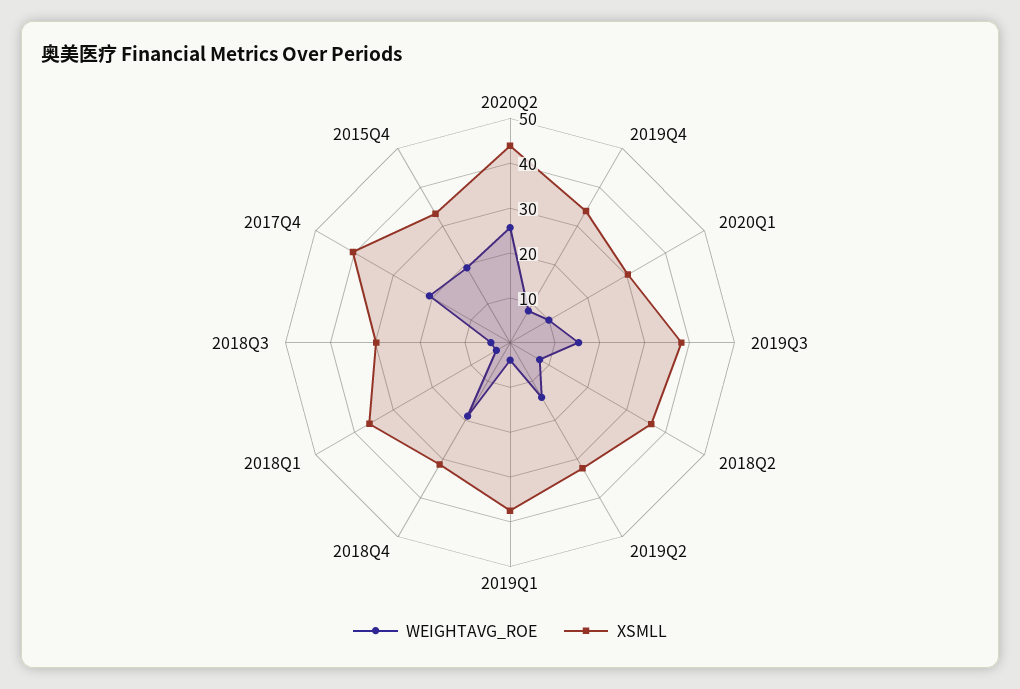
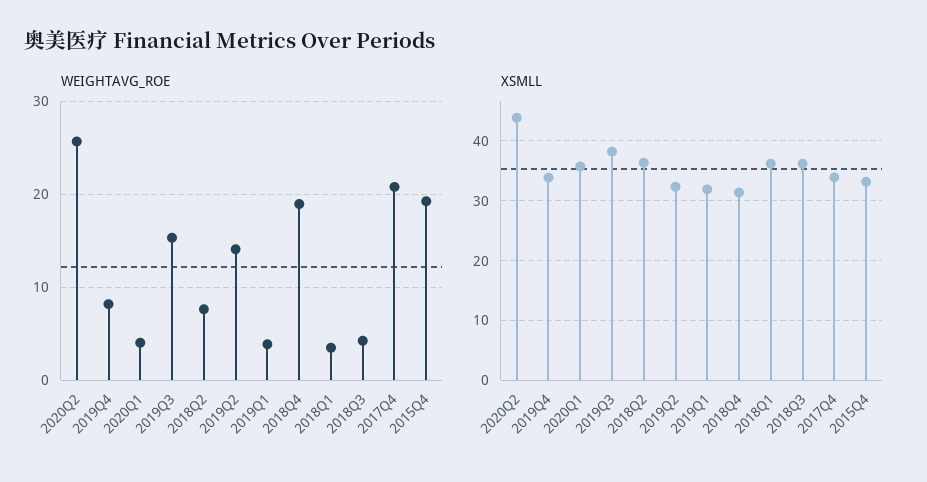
WEIGHTAVG_ROE, 2020Q1: 10 -> 4
XSMLL, 2020Q1: 30 -> 36
XSMLL, 2019Q1: 38 -> 32
XSMLL, 2018Q3: 30 -> 36
XSMLL, 2017Q4: 40 -> 34

